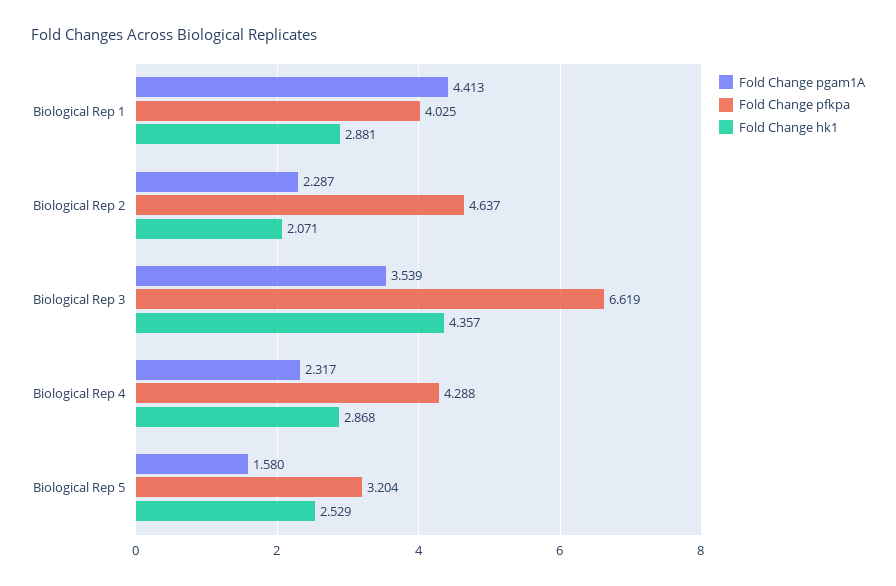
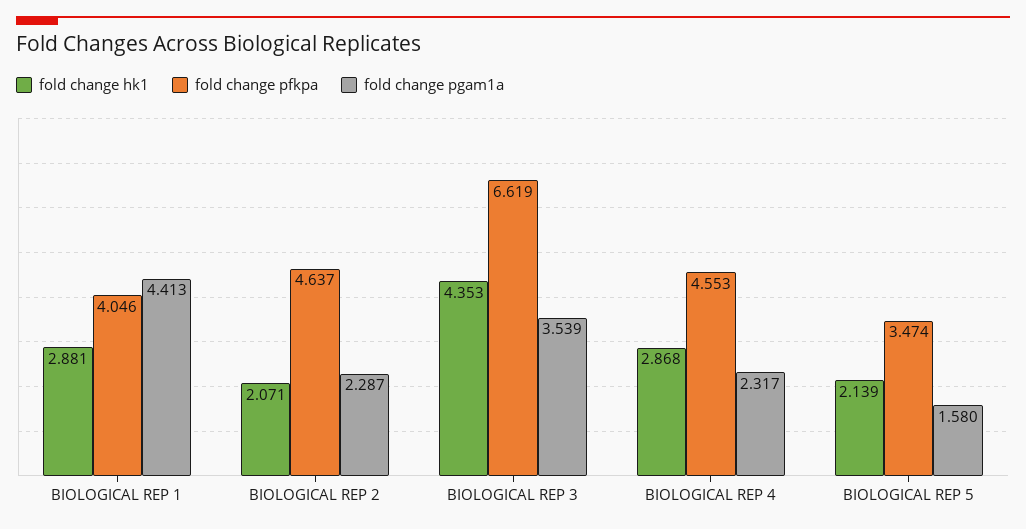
Fold Change pfkpa, Biological Rep 1: 4.025 -> 4.046
Fold Change hk1, Biological Rep 3: 4.357 -> 4.353
Fold Change pfkpa, Biological Rep 4: 4.288 -> 4.553
Fold Change pfkpa, Biological Rep 5: 3.204 -> 3.474
Fold Change hk1, Biological Rep 5: 2.529 -> 2.139

